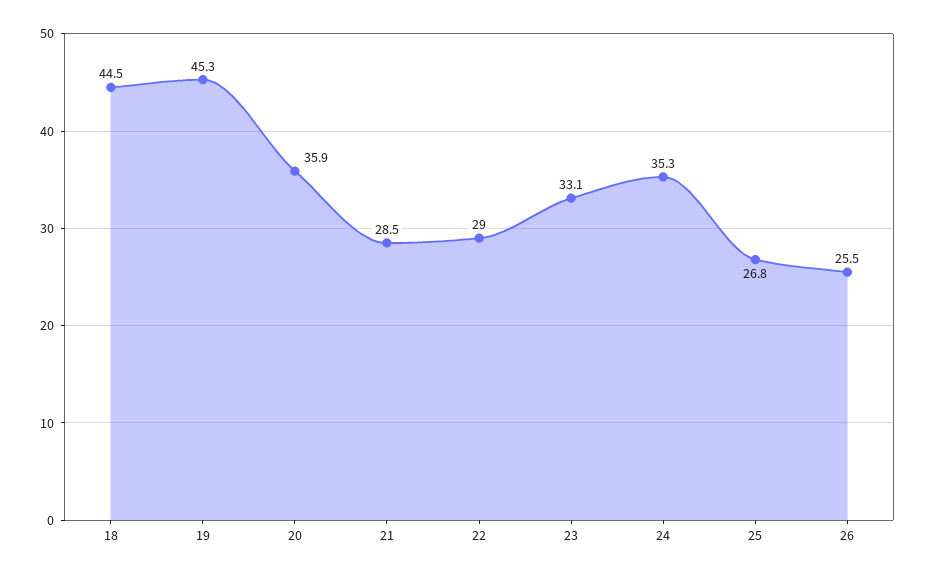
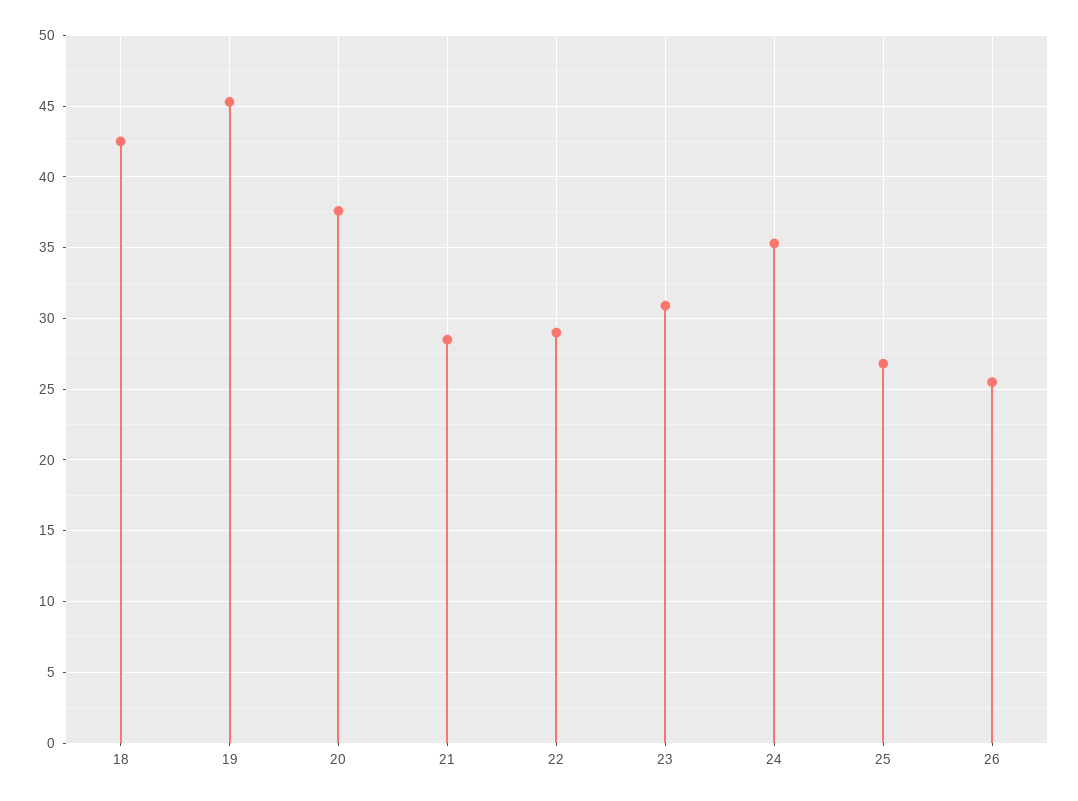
18: 44.5 -> 42.5
20: 35.9 -> 37.5
23: 33.1 -> 31

